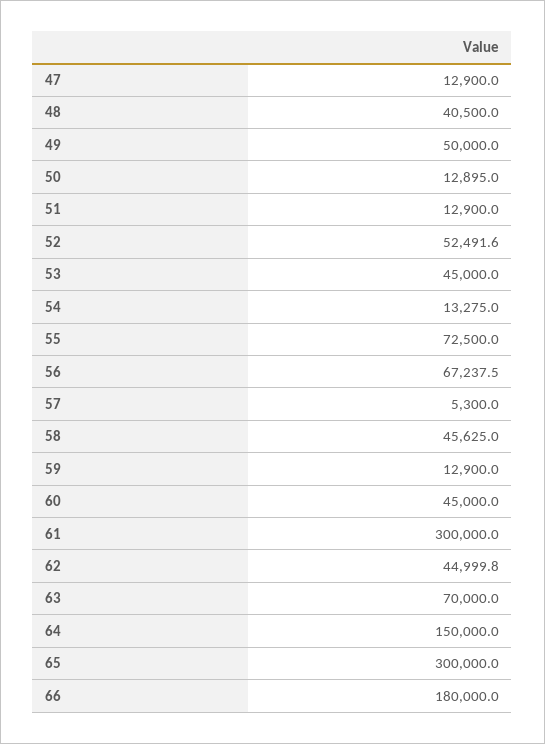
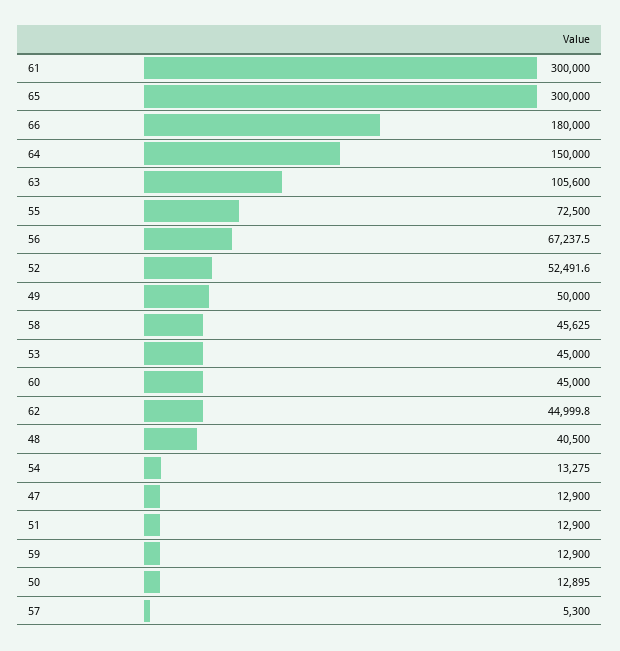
63: 70000 -> 105600

